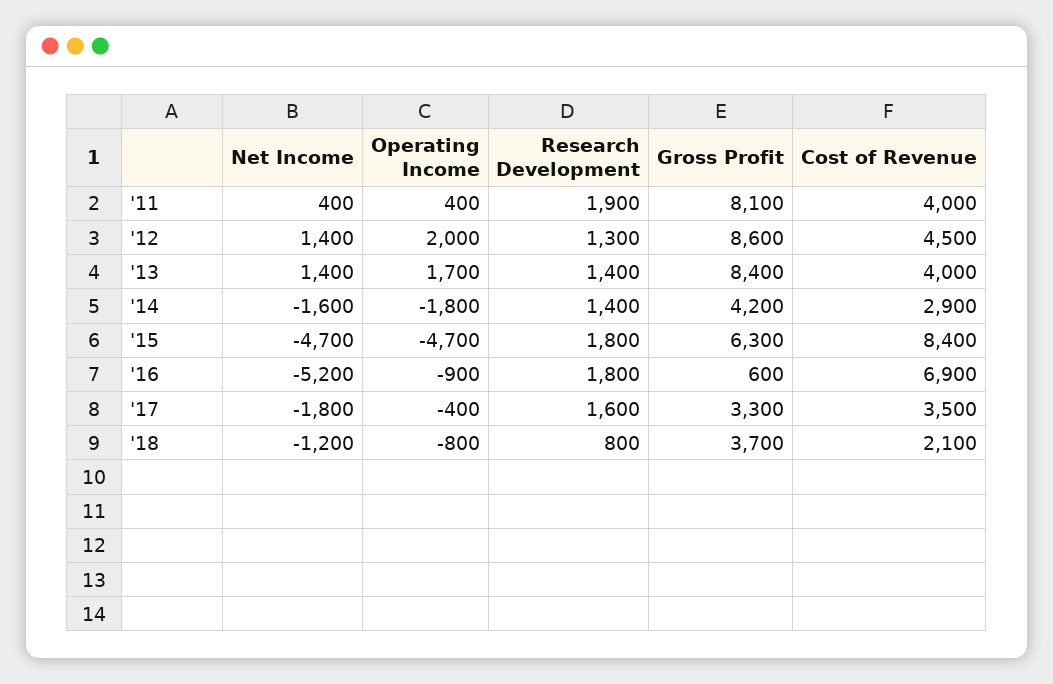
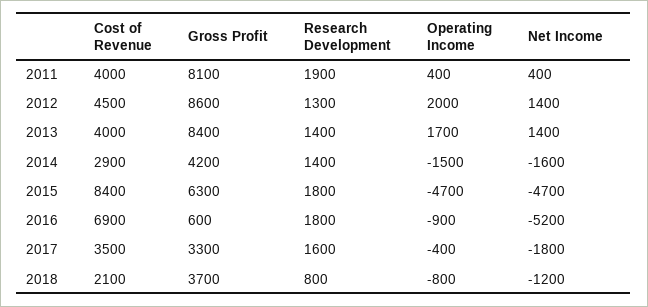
Operating Income, '14: -1800 -> -1500

